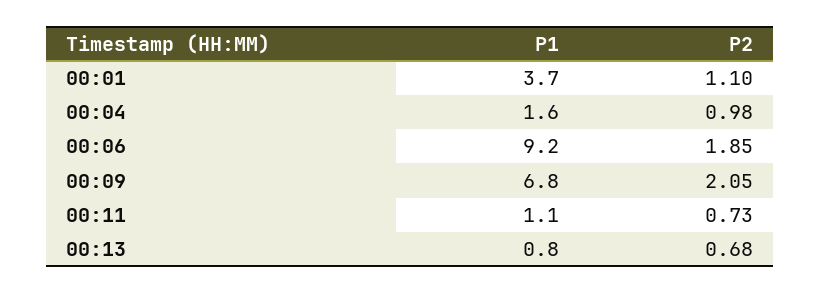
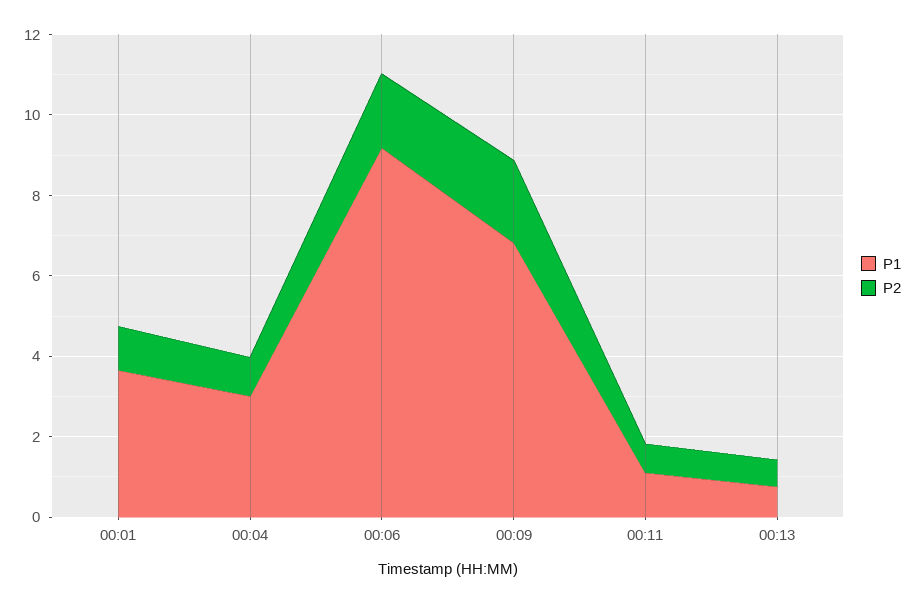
P1, 00:04: 1.6 -> 3

